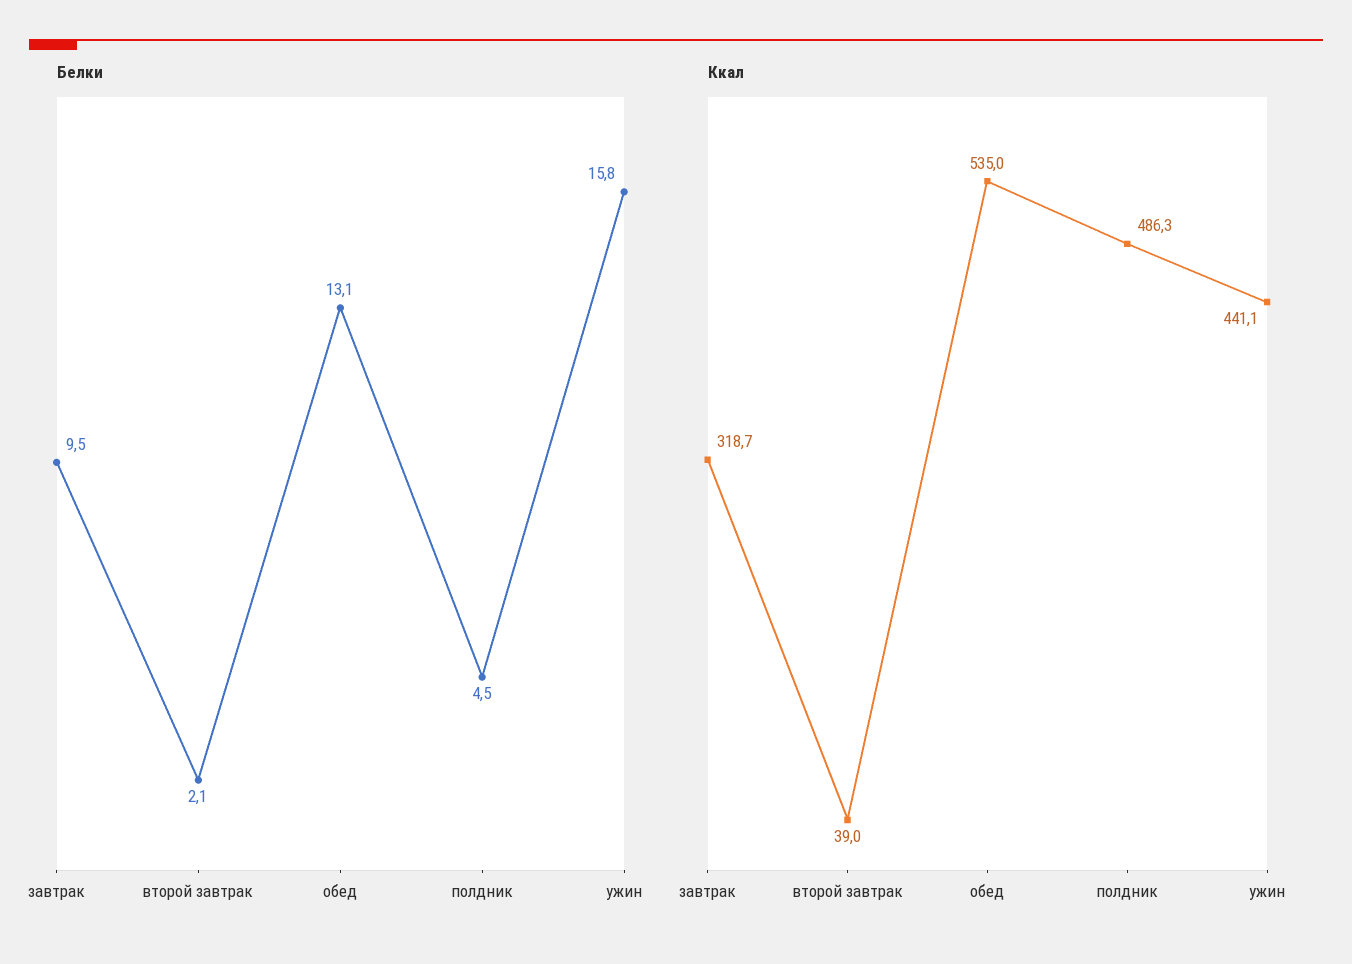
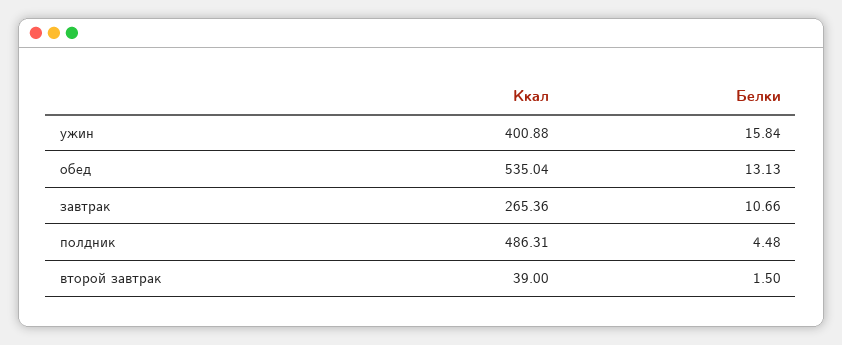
Белки, завтрак: 9.5 -> 10.66
Белки, второй завтрак: 2.1 -> 1.5
Ккал, завтрак: 318.7 -> 265.36
Ккал, ужин: 441.1 -> 400.88

